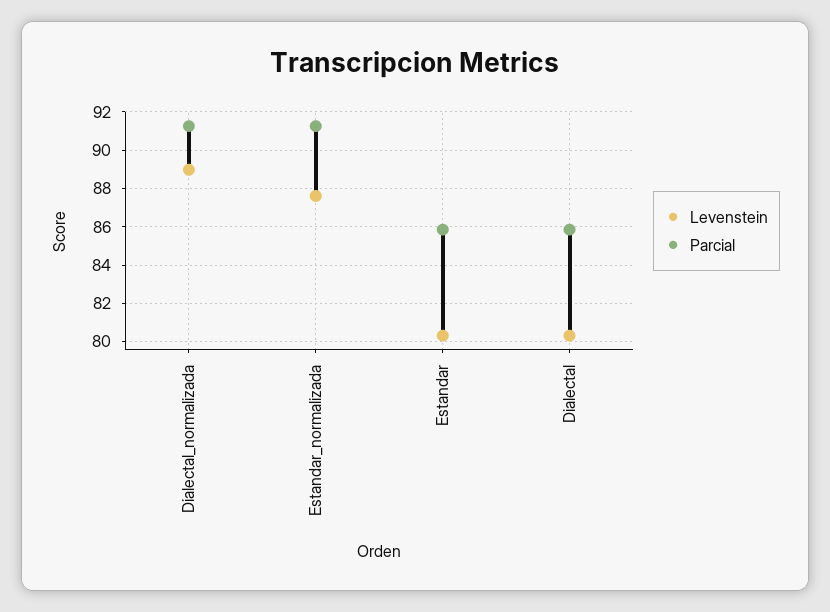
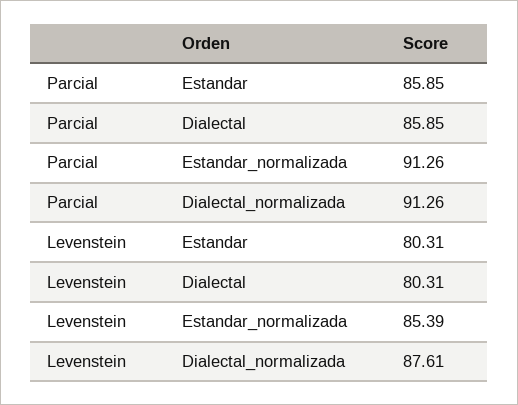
Levenstein, Dialectal_normalizada: 89 -> 87.61
Levenstein, Estandar_normalizada: 87.5 -> 85.39

